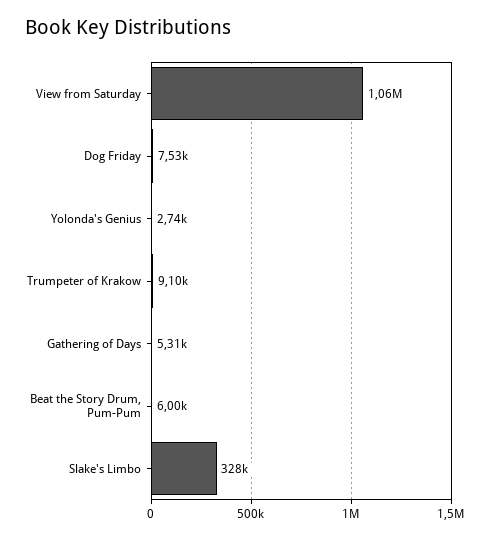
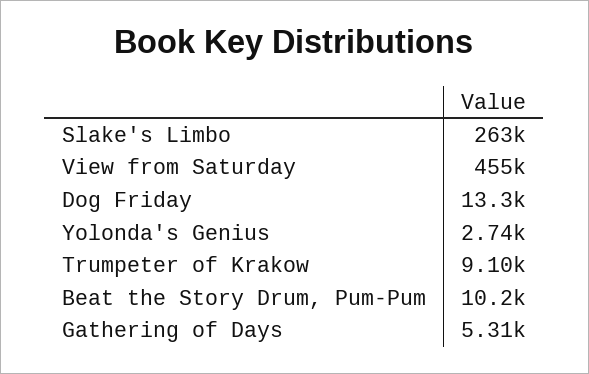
View from Saturday: 1060000 -> 455000
Dog Friday: 7530 -> 13300
Beat the Story Drum, Pum-Pum: 6000 -> 10200
Slake's Limbo: 328000 -> 263000

